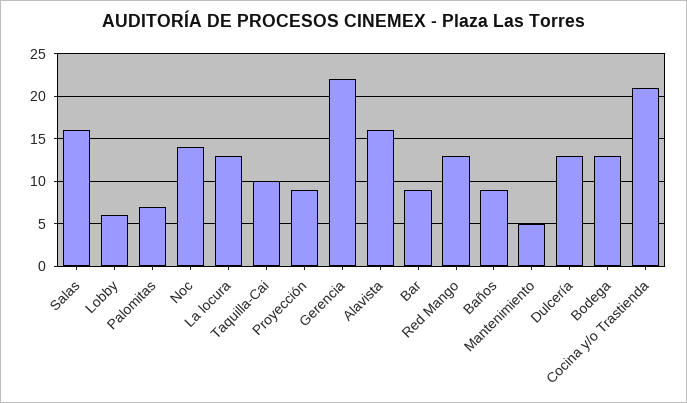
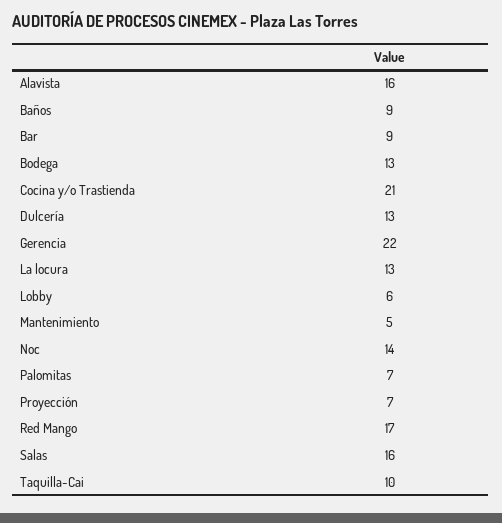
Proyección: 9 -> 7
Red Mango: 13 -> 17

